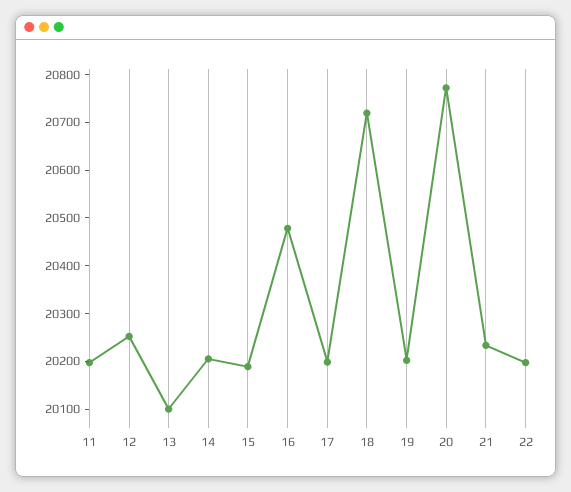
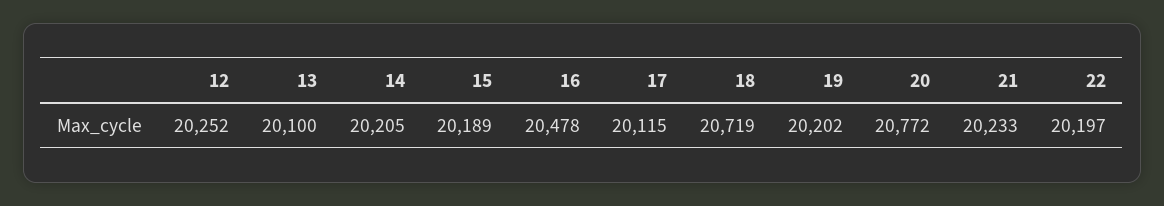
11: 20200 -> none
17: 20200 -> 20115

